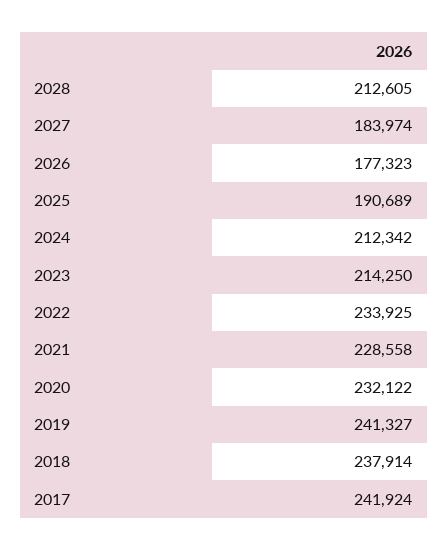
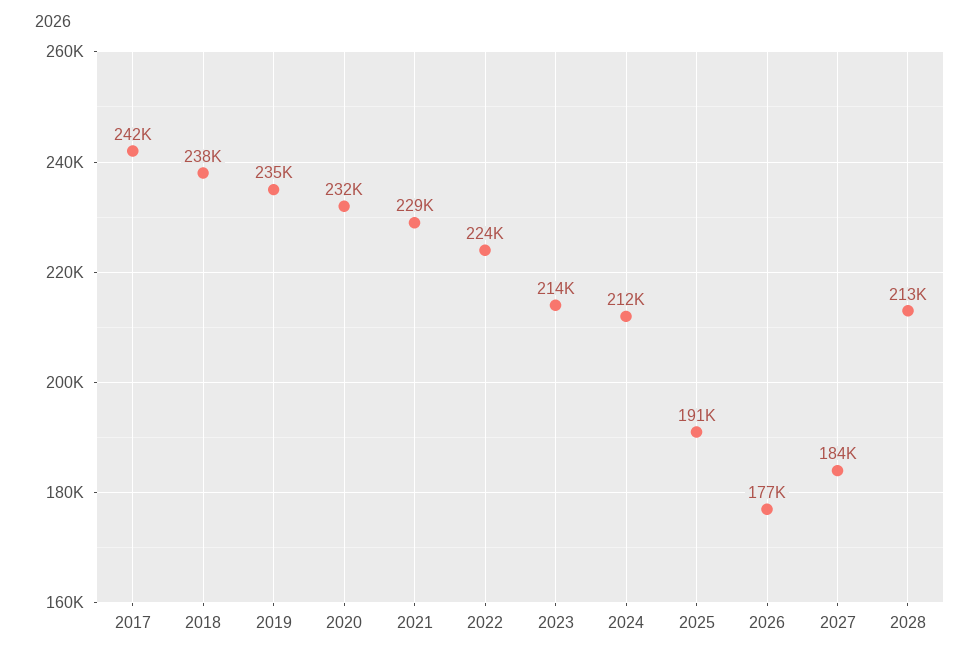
2022: 233925 -> 224000
2019: 241327 -> 235000

